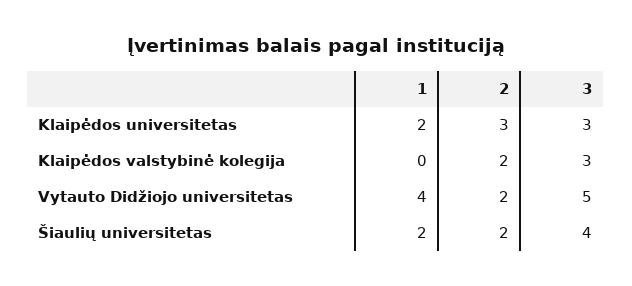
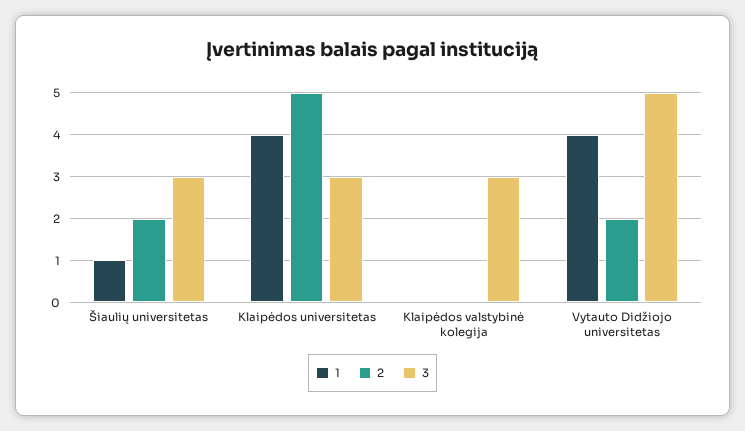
1, Klaipėdos universitetas: 2 -> 4
2, Klaipėdos universitetas: 3 -> 5
2, Klaipėdos valstybinė kolegija: 2 -> 0
1, Šiaulių universitetas: 2 -> 1
3, Šiaulių universitetas: 4 -> 3

